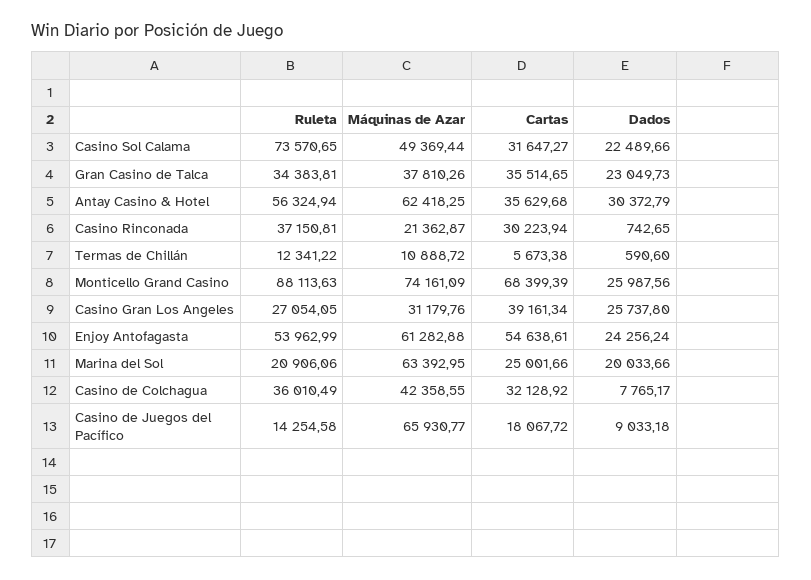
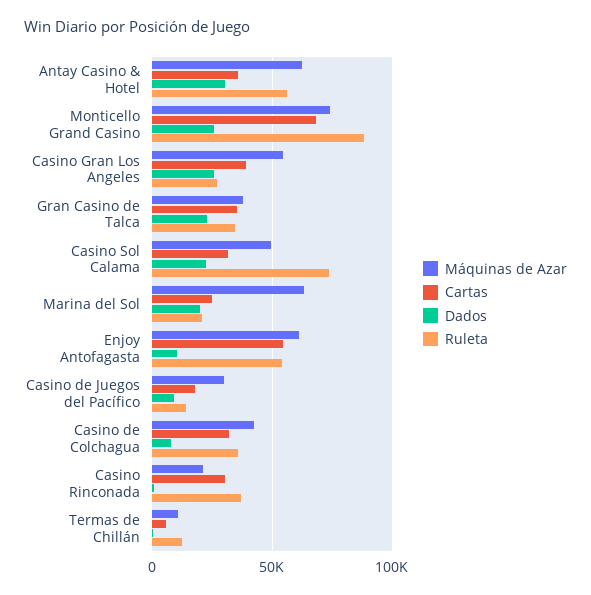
Máquinas de Azar, Casino Gran Los Angeles: 31179.76 -> 55000
Dados, Enjoy Antofagasta: 24256.24 -> 10000
Máquinas de Azar, Casino de Juegos del Pacífico: 65930.77 -> 30000

